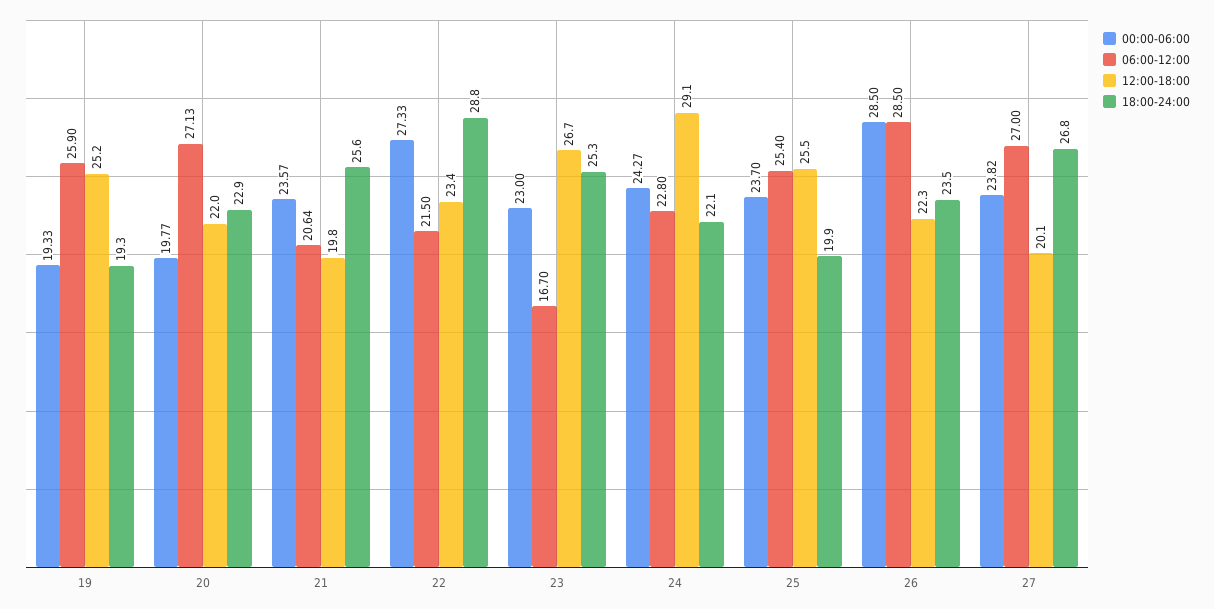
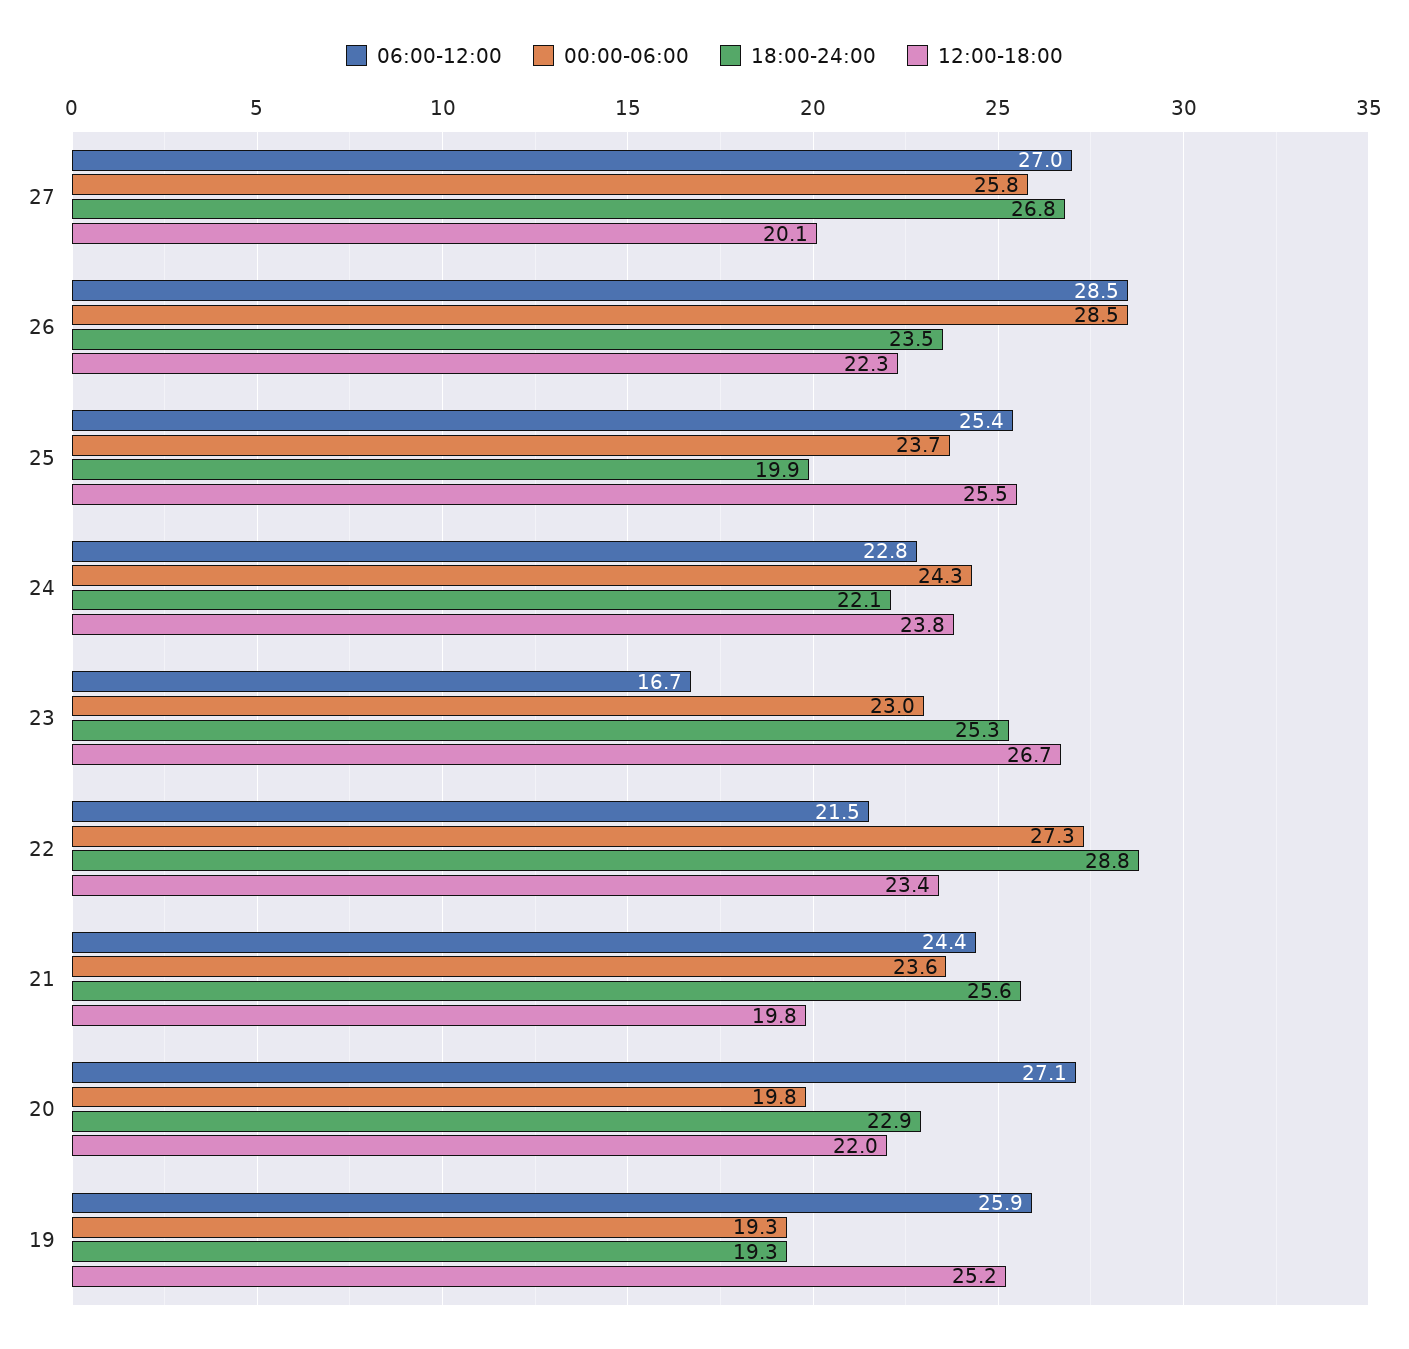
06:00-12:00, 21: 20.64 -> 24.4
12:00-18:00, 24: 29.1 -> 23.8
00:00-06:00, 27: 23.82 -> 25.8

